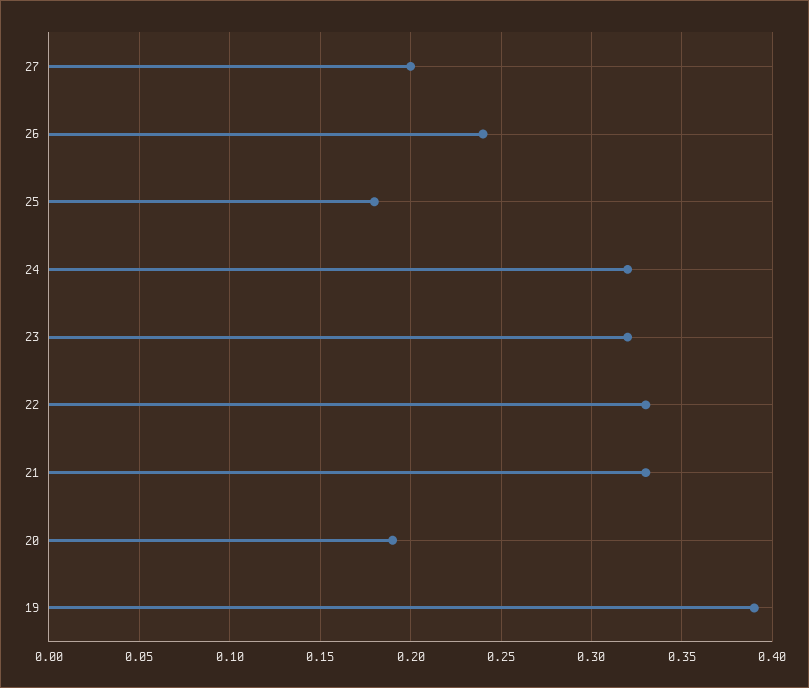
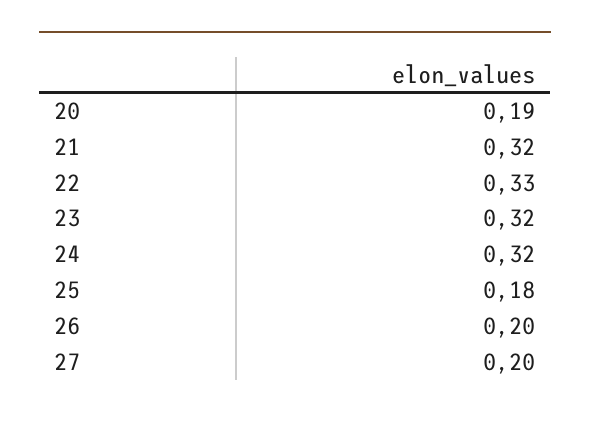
26: 0.24 -> 0.2
21: 0.33 -> 0.32
19: 0.39 -> none

